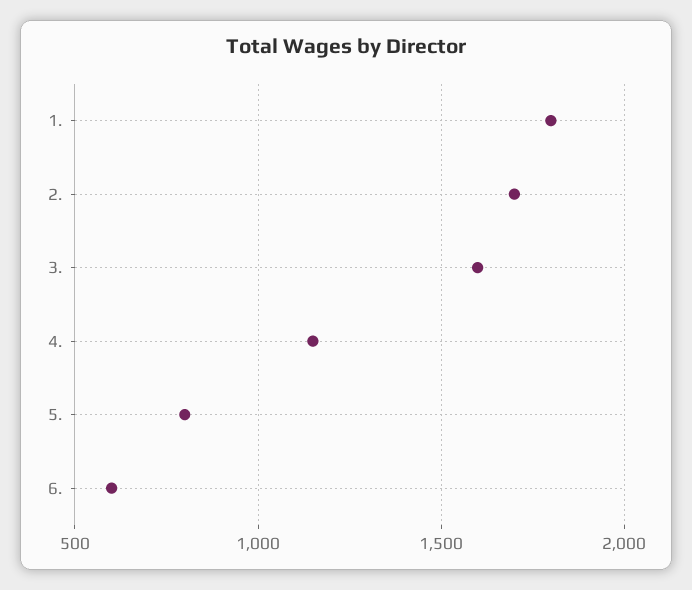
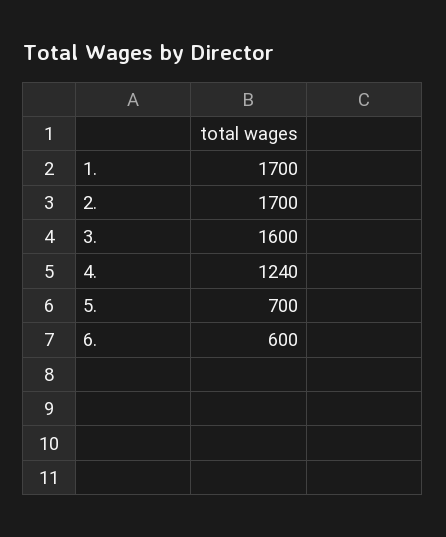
1.: 1800 -> 1700
4.: 1150 -> 1240
5.: 800 -> 700

